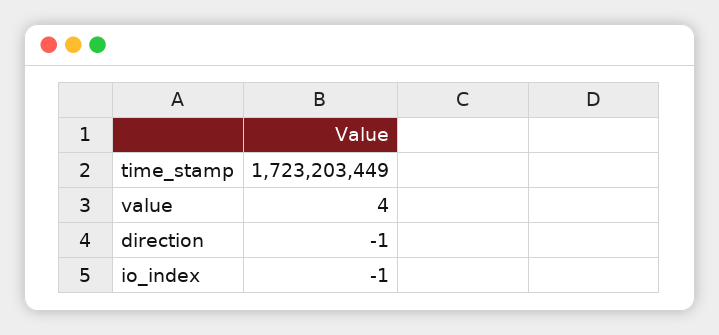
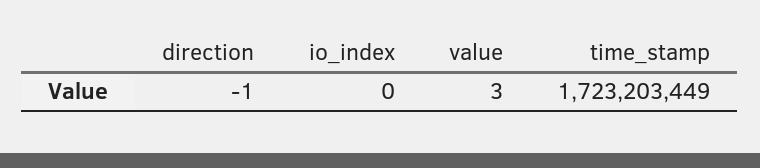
value: 4 -> 3
io_index: -1 -> 0

